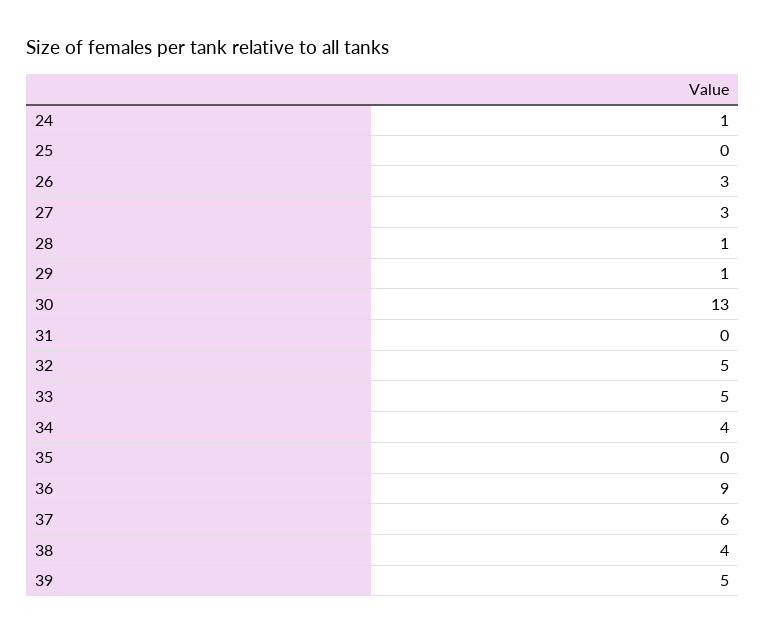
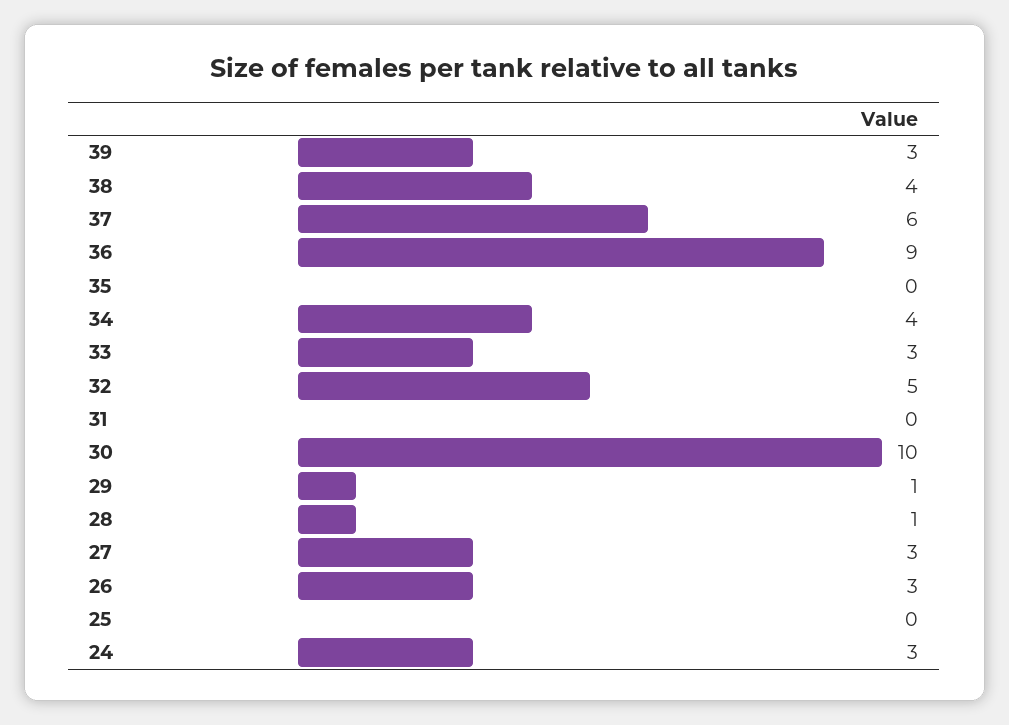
24: 1 -> 3
30: 13 -> 10
33: 5 -> 3
39: 5 -> 3

